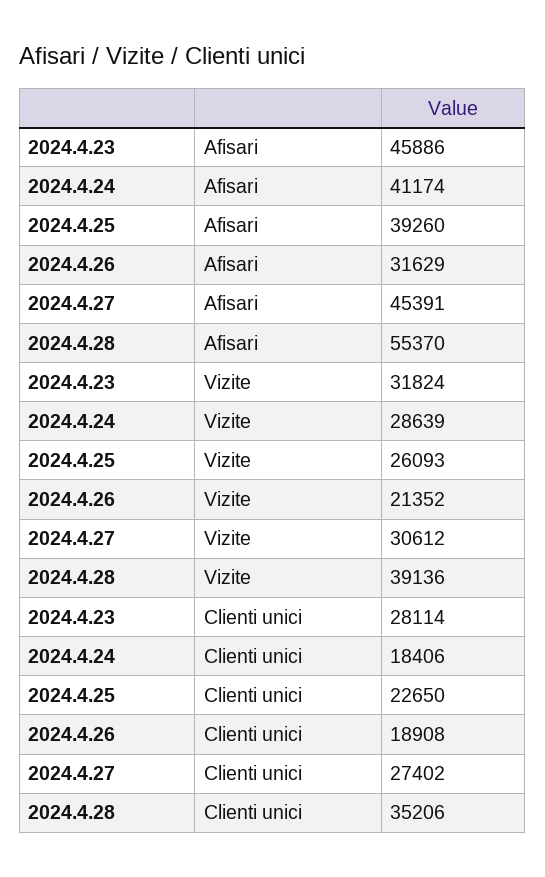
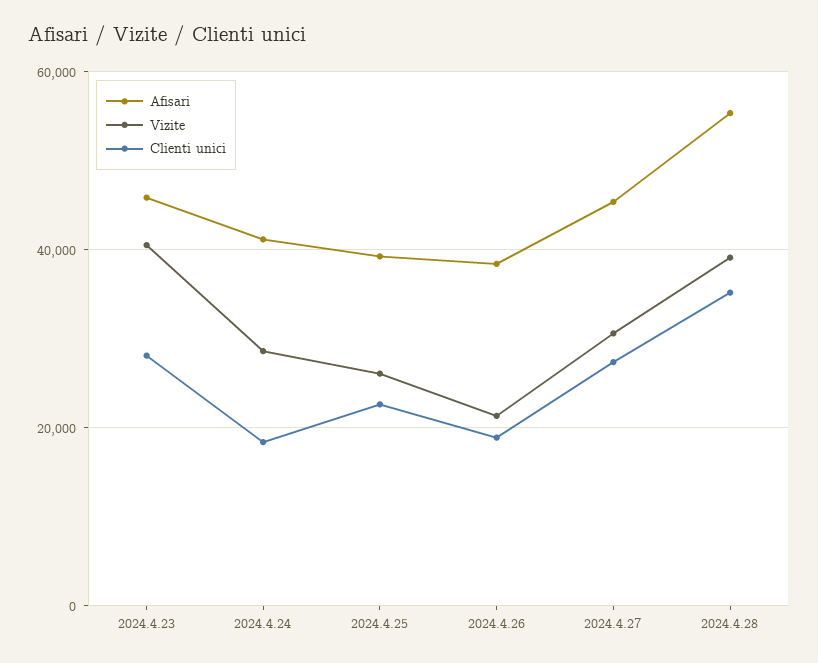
Afisari, 2024.4.26: 31629 -> 38000
Vizite, 2024.4.23: 31824 -> 40000

